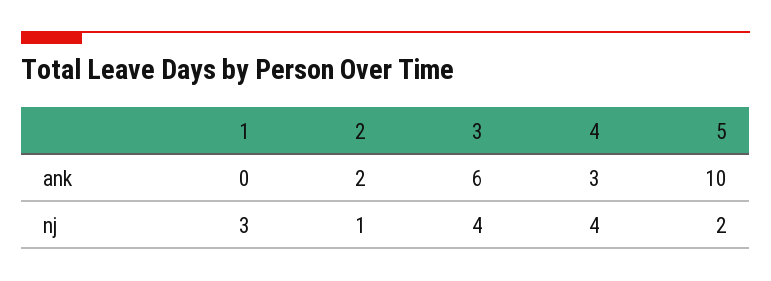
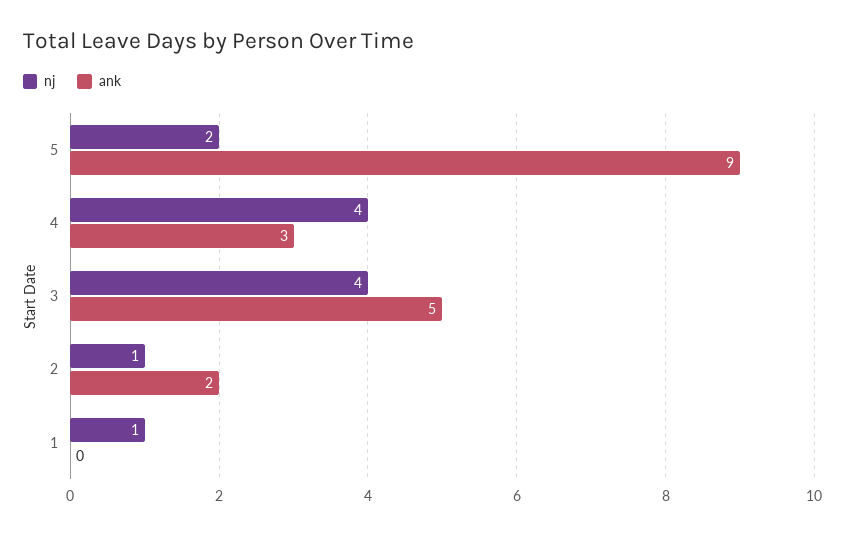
ank, 3: 6 -> 5
ank, 5: 10 -> 9
nj, 1: 3 -> 1

